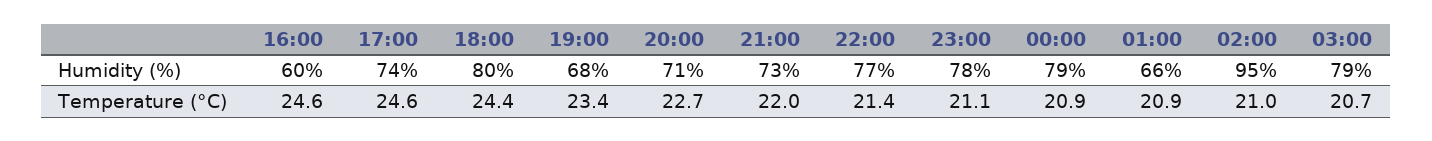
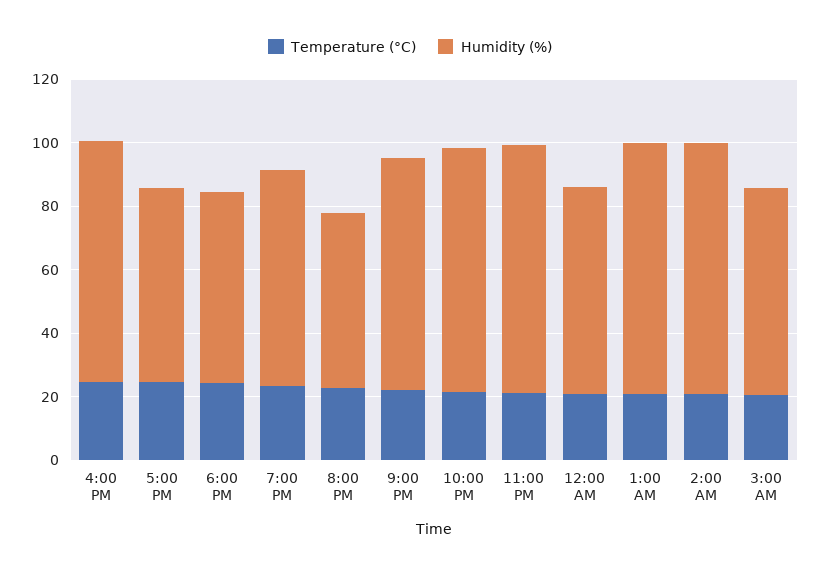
Humidity (%), 16:00: 60 -> 75
Humidity (%), 17:00: 74 -> 60
Humidity (%), 18:00: 80 -> 60
Humidity (%), 20:00: 71 -> 55
Humidity (%), 00:00: 79 -> 65
Humidity (%), 01:00: 66 -> 80
Humidity (%), 02:00: 95 -> 80
Humidity (%), 03:00: 79 -> 65

